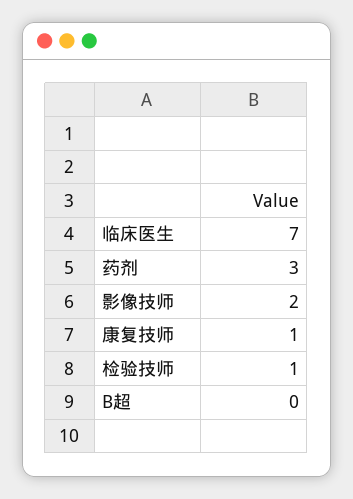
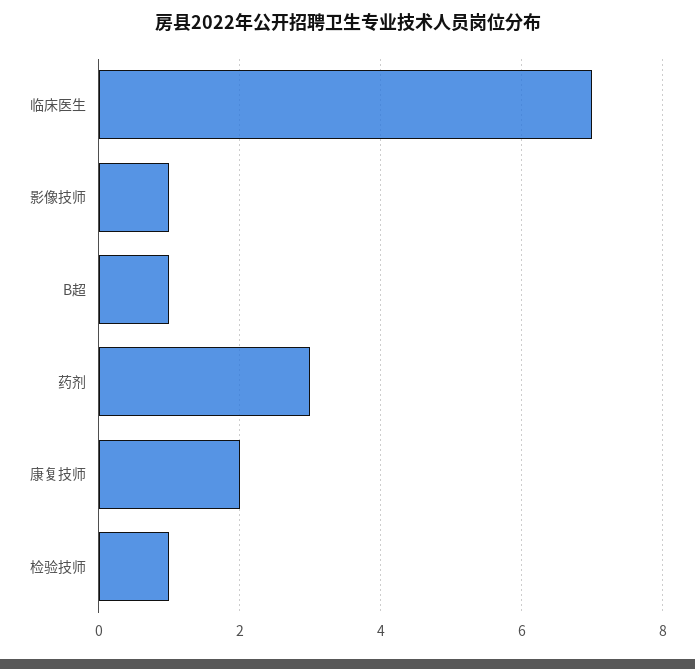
影像技师: 2 -> 1
康复技师: 1 -> 2
B超: 0 -> 1

